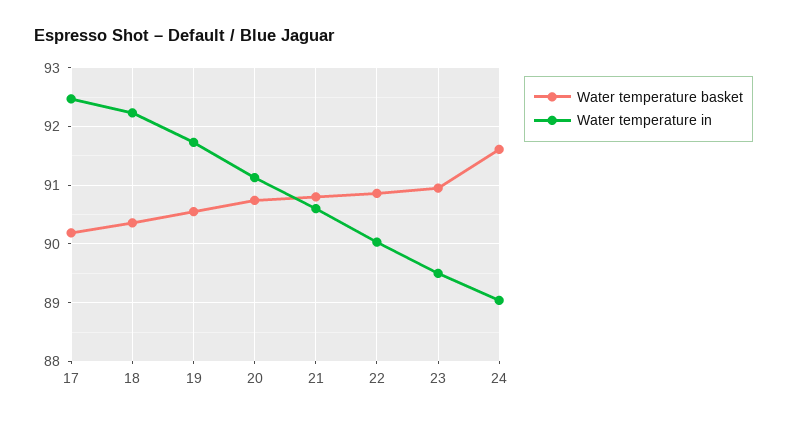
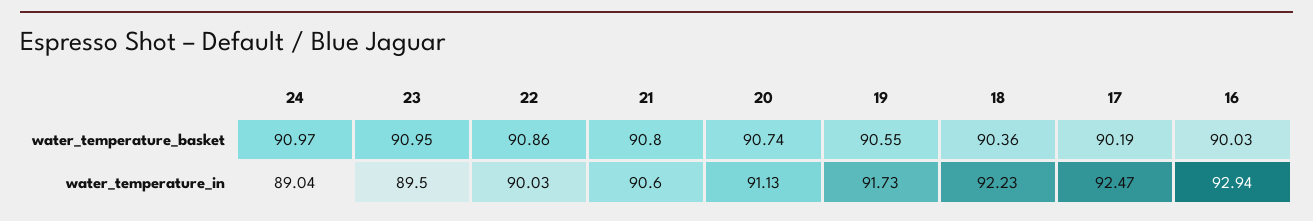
Water temperature basket, 24: 91.6 -> 90.97
Water temperature basket, 16: none -> 90.03
Water temperature in, 16: none -> 92.94

